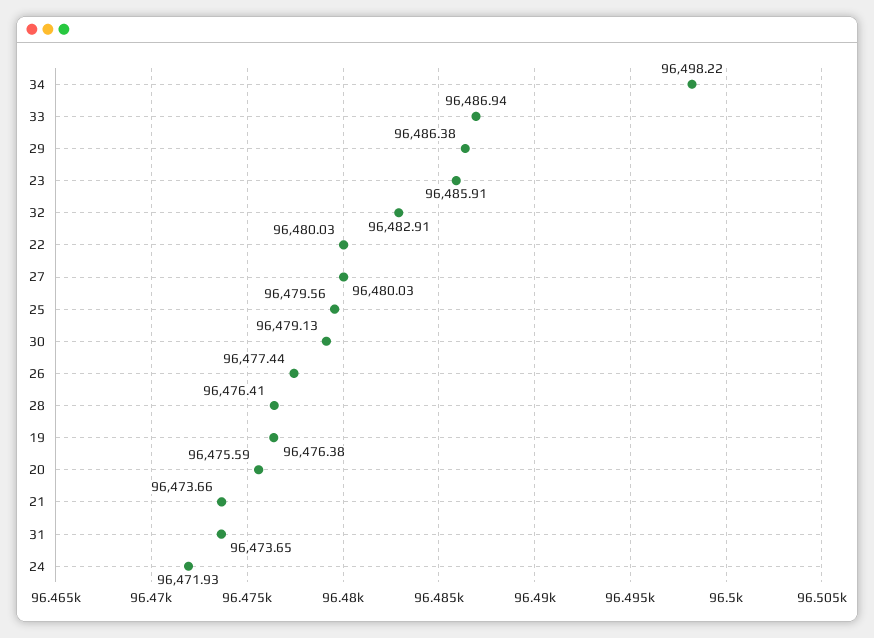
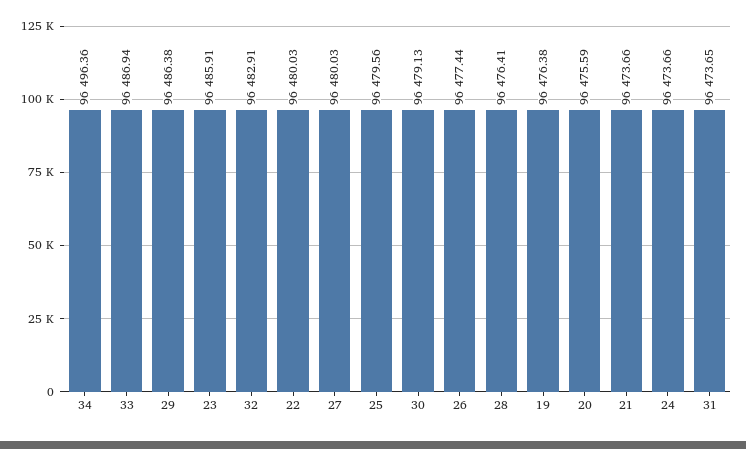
34: 96498.22 -> 96496.36
24: 96471.93 -> 96473.66

